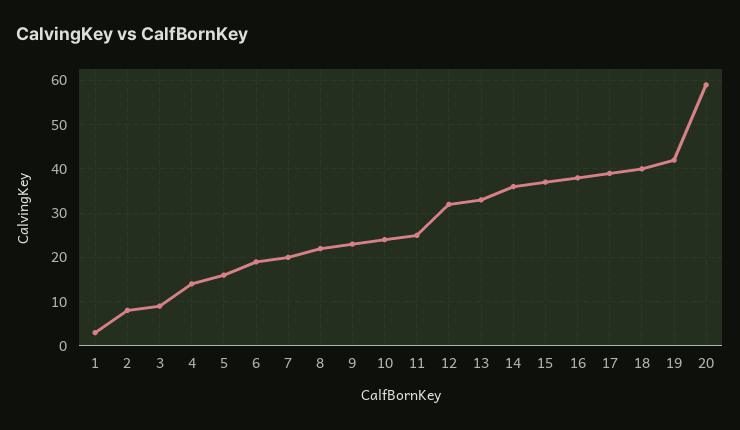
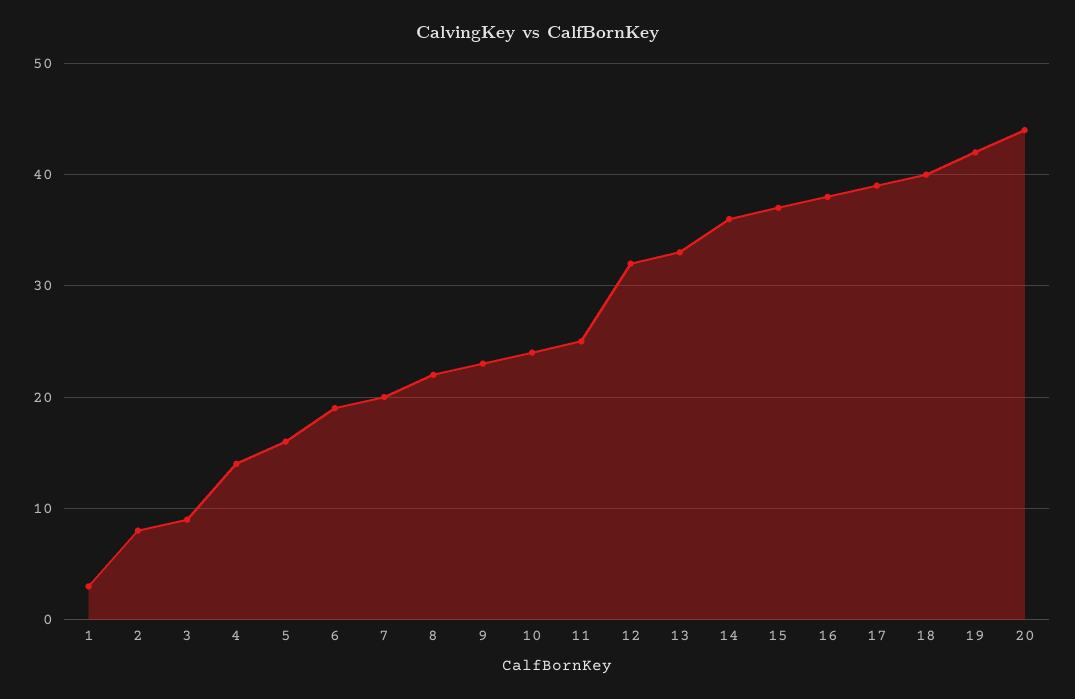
20: 60 -> 44

